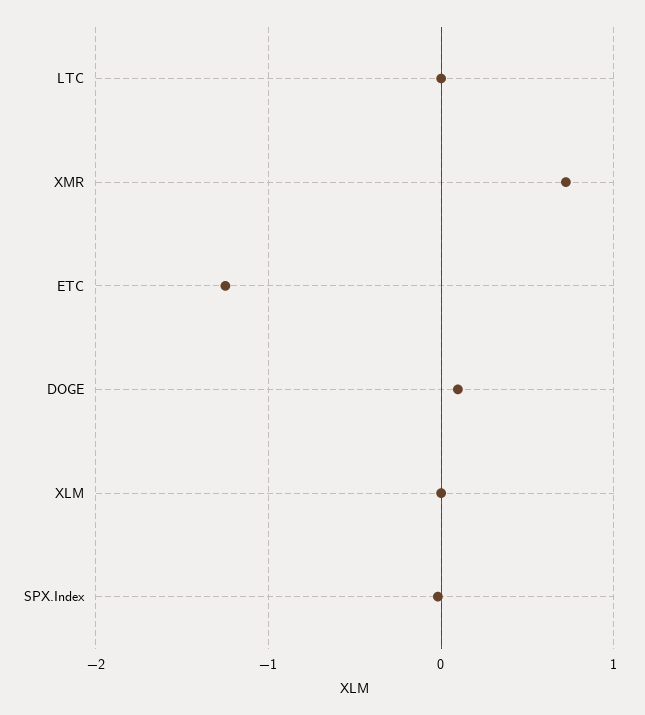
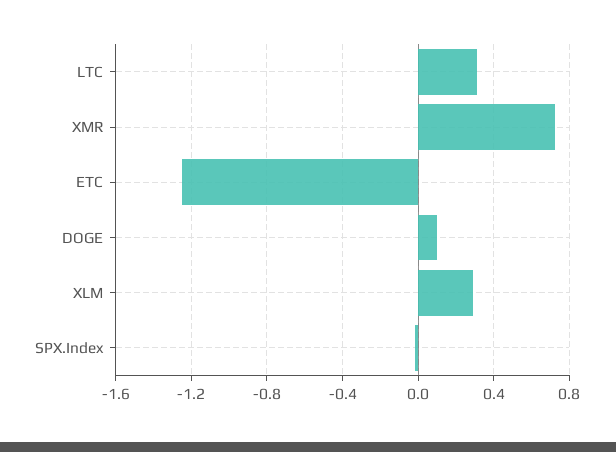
LTC: 0 -> 0.3
XLM: 0 -> 0.3

